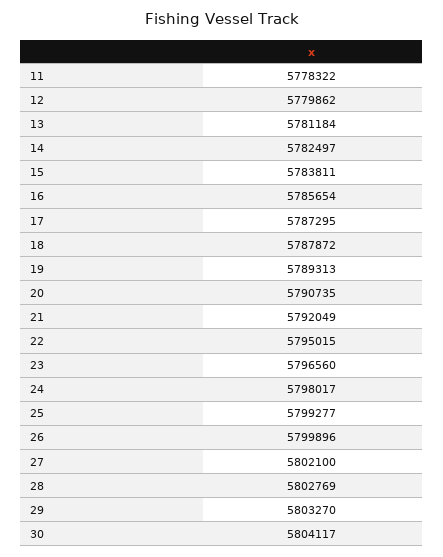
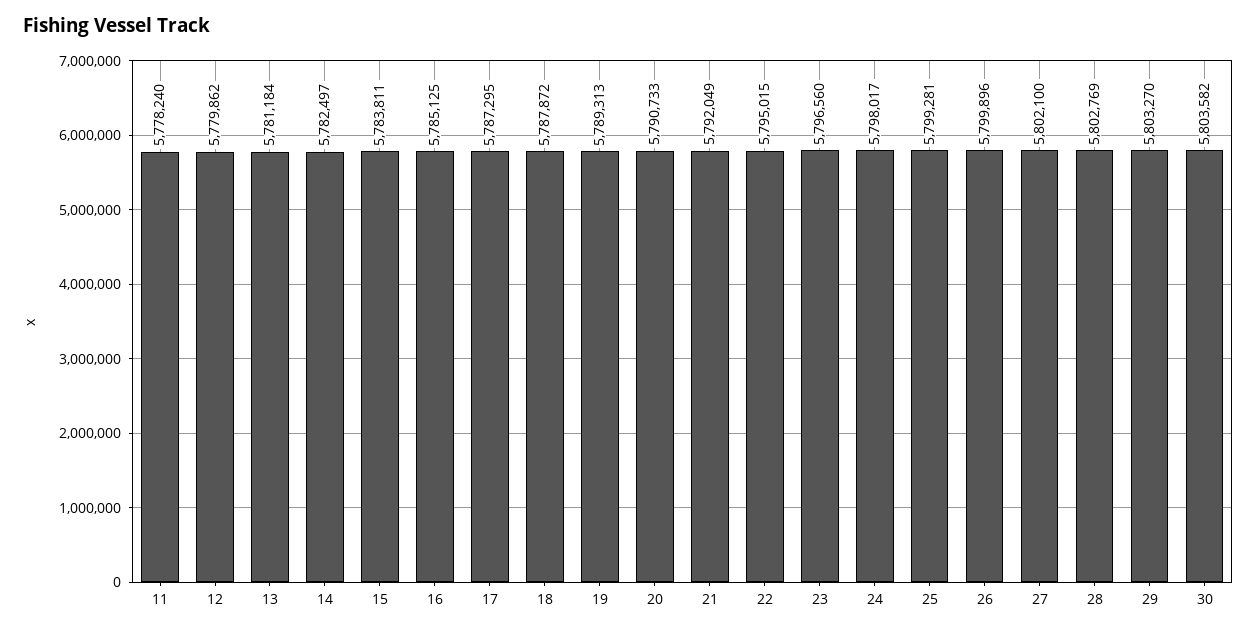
11: 5778322 -> 5778240
16: 5785654 -> 5785125
20: 5790735 -> 5790733
25: 5799277 -> 5799281
30: 5804117 -> 5803582

